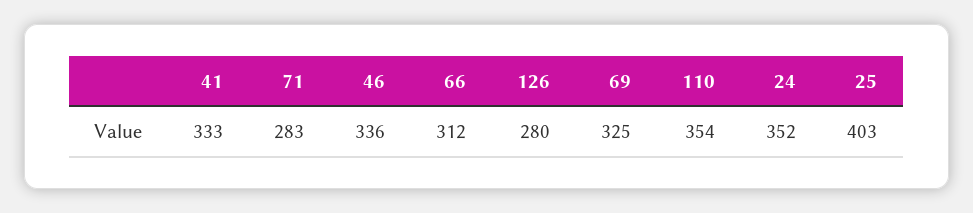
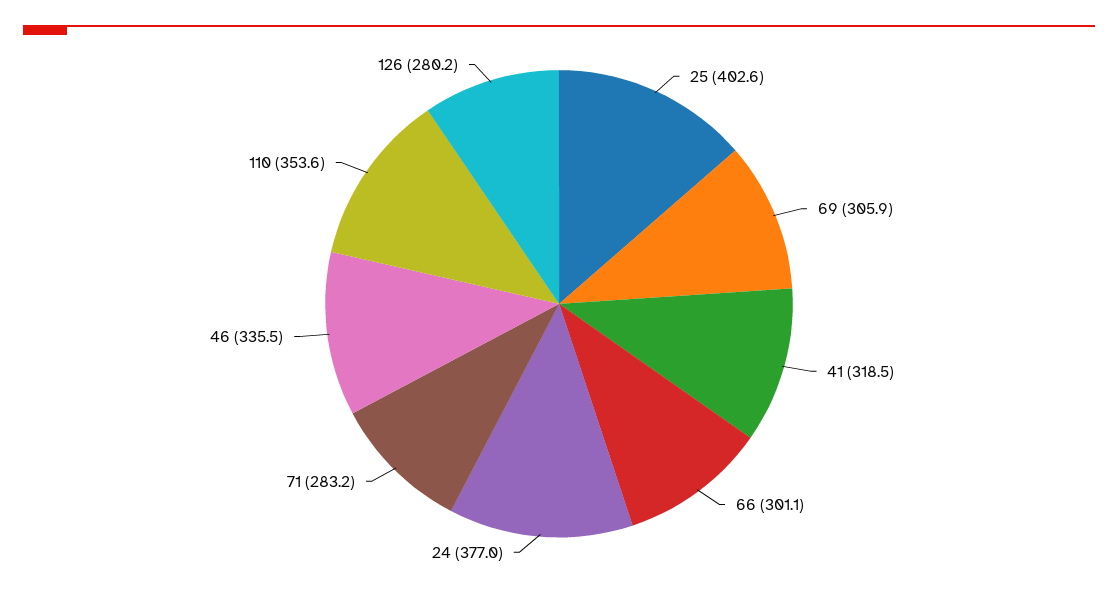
41: 333 -> 318.5
66: 312 -> 301.1
69: 325 -> 305.9
24: 352 -> 377

